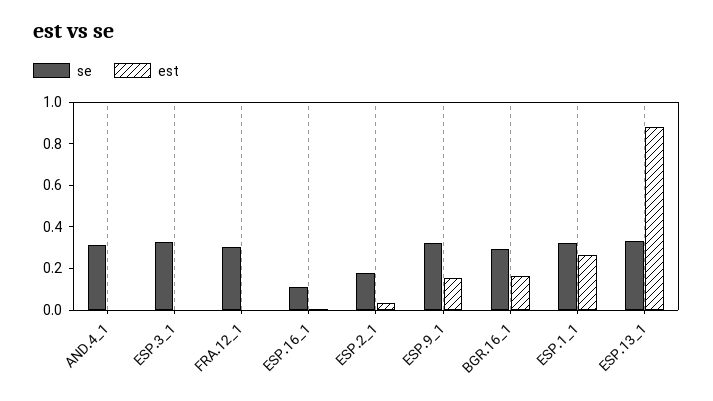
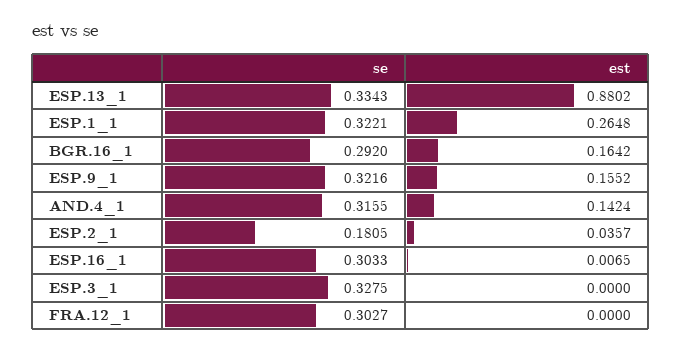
est, AND.4_1: 0 -> 0.1424
se, ESP.16_1: 0.1 -> 0.3033

